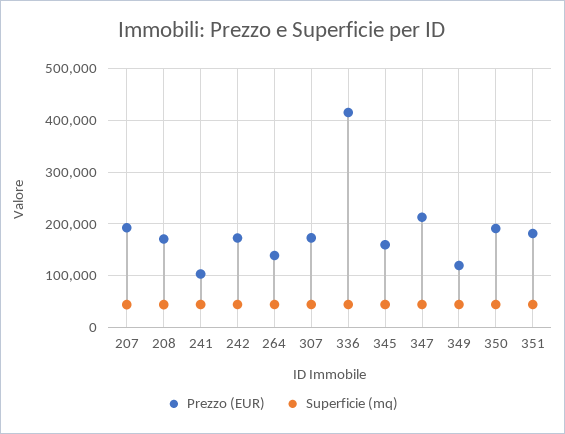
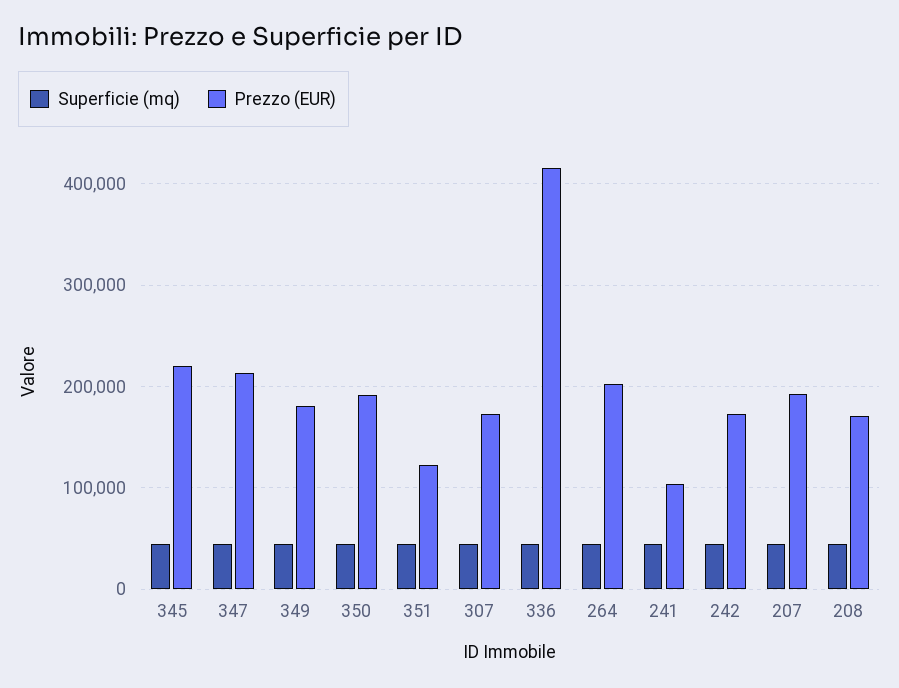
Prezzo (EUR), 264: 140000 -> 200000
Prezzo (EUR), 345: 160000 -> 220000
Prezzo (EUR), 349: 120000 -> 180000
Prezzo (EUR), 351: 180000 -> 120000

